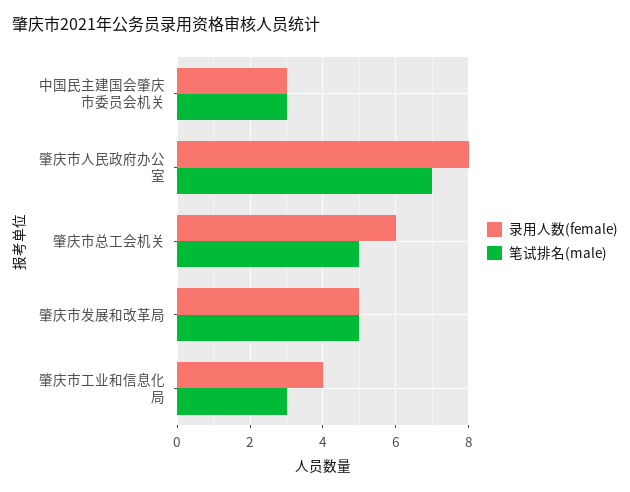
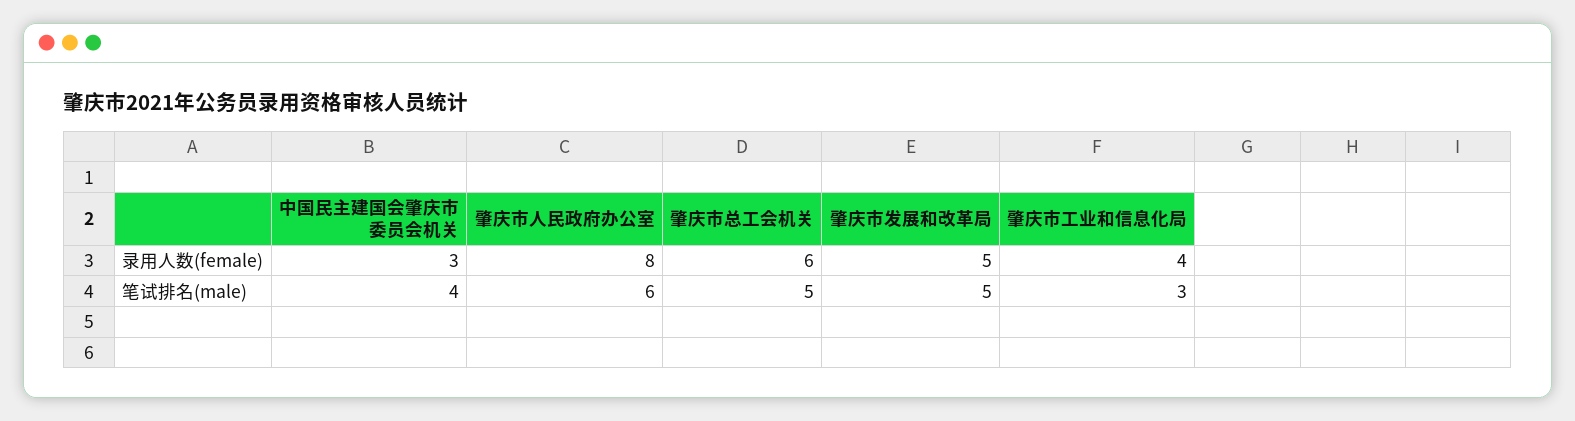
笔试排名(male), 中国民主建国会肇庆市委员会机关: 3 -> 4
笔试排名(male), 肇庆市人民政府办公室: 7 -> 6

